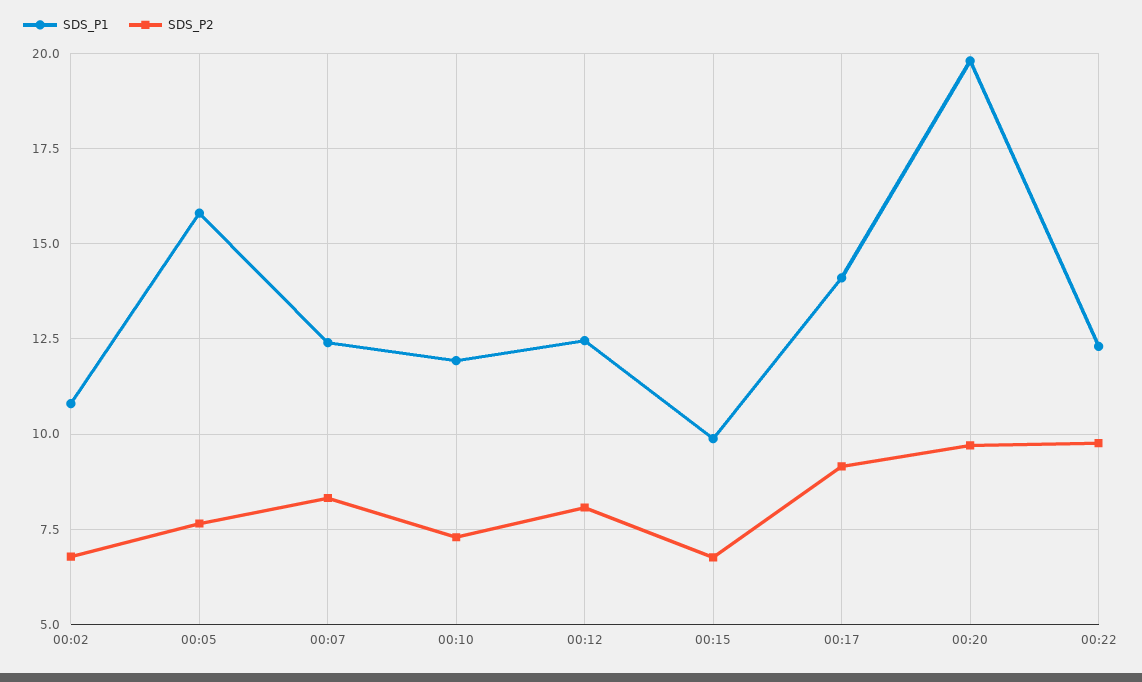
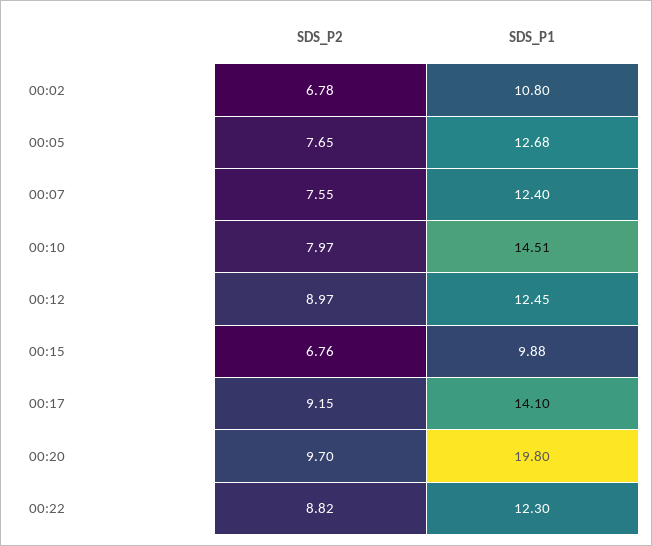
SDS_P1, 00:05: 15.75 -> 12.68
SDS_P2, 00:07: 8.25 -> 7.55
SDS_P1, 00:10: 12 -> 14.51
SDS_P2, 00:10: 7.25 -> 7.97
SDS_P2, 00:12: 8 -> 8.97
SDS_P2, 00:22: 9.75 -> 8.82

